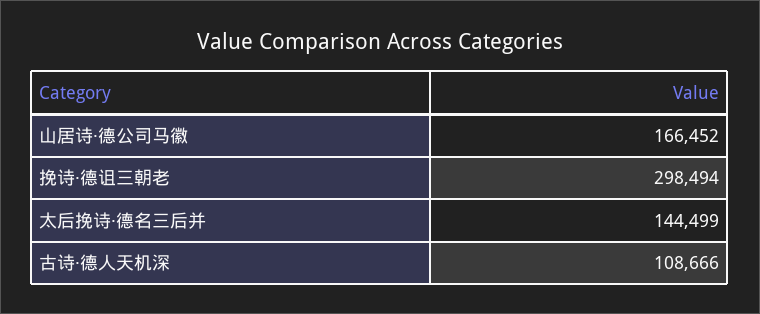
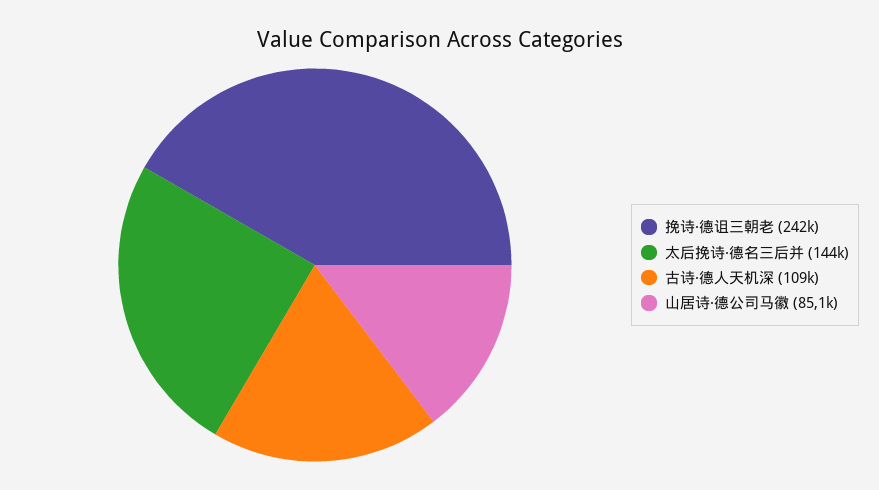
山居诗·德公司马徽: 166452 -> 85100
挽诗·德诅三朝老: 298494 -> 242000

